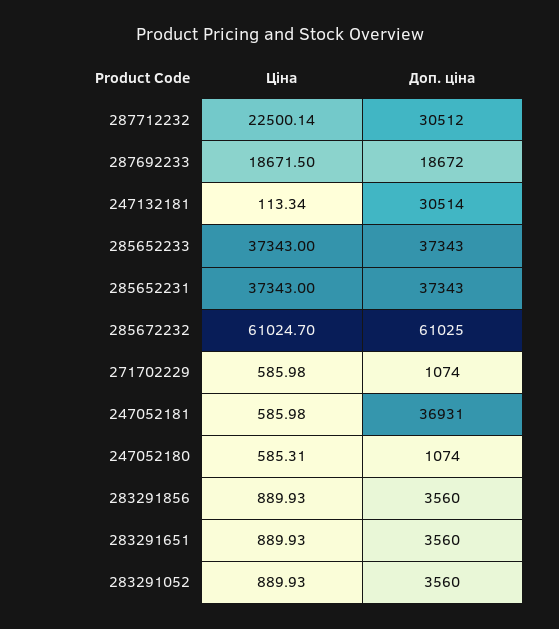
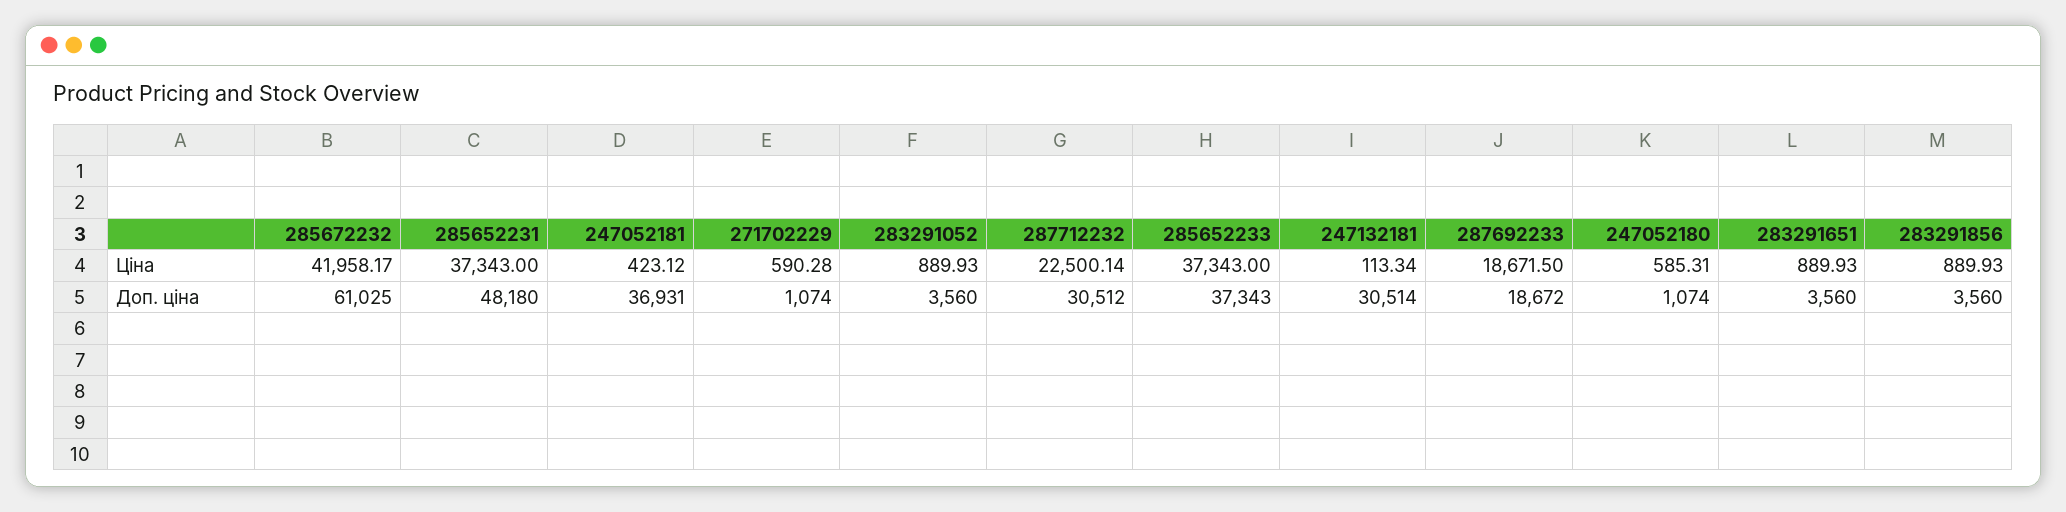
Доп. ціна, 285652231: 37343 -> 48180
Ціна, 285672232: 61024.7 -> 41958.17
Ціна, 271702229: 585.98 -> 590.28
Ціна, 247052181: 585.98 -> 423.12

